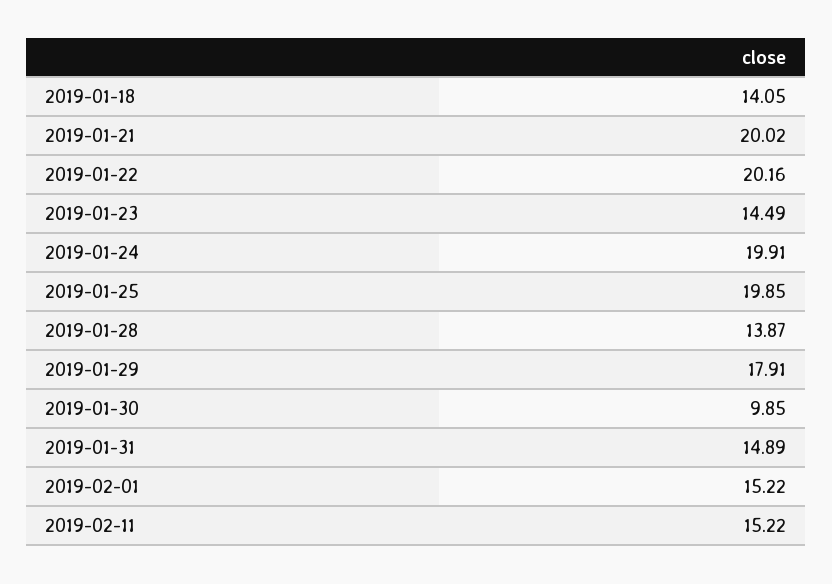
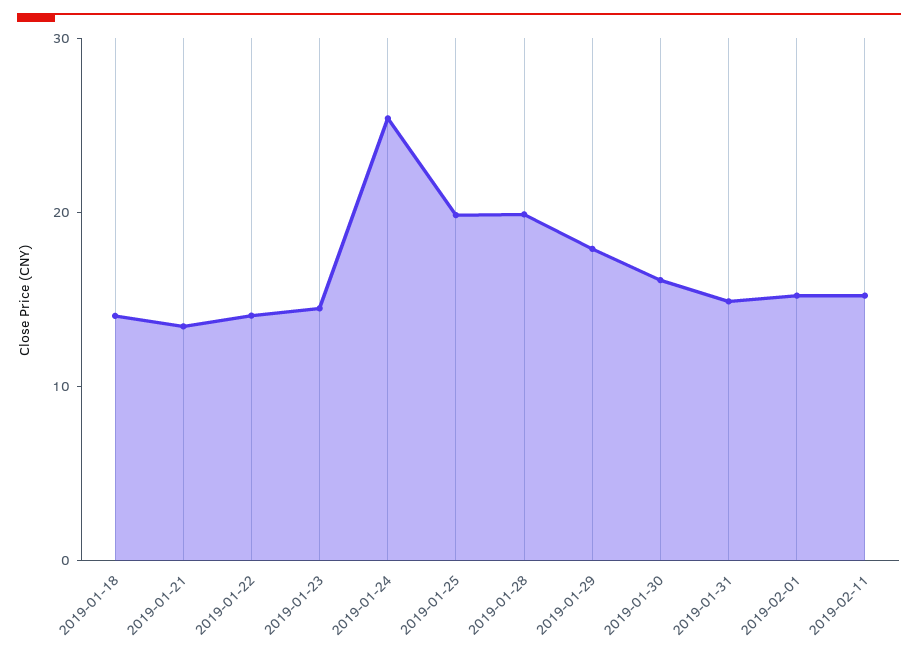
2019-01-21: 20.02 -> 14
2019-01-22: 20.16 -> 14
2019-01-24: 19.91 -> 26
2019-01-28: 13.87 -> 20
2019-01-30: 9.85 -> 16

